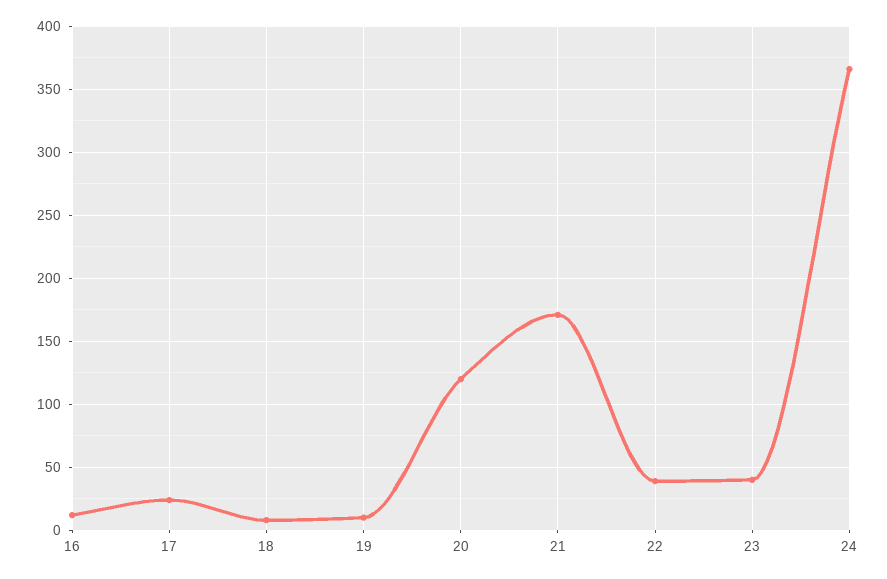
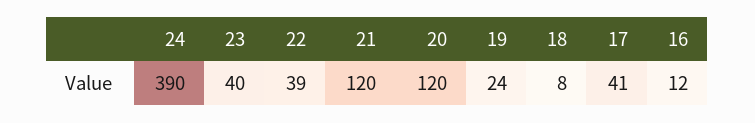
17: 25 -> 41
19: 10 -> 24
21: 170 -> 120
24: 365 -> 390

